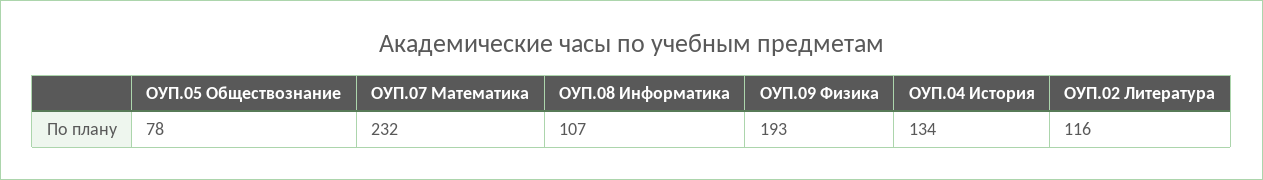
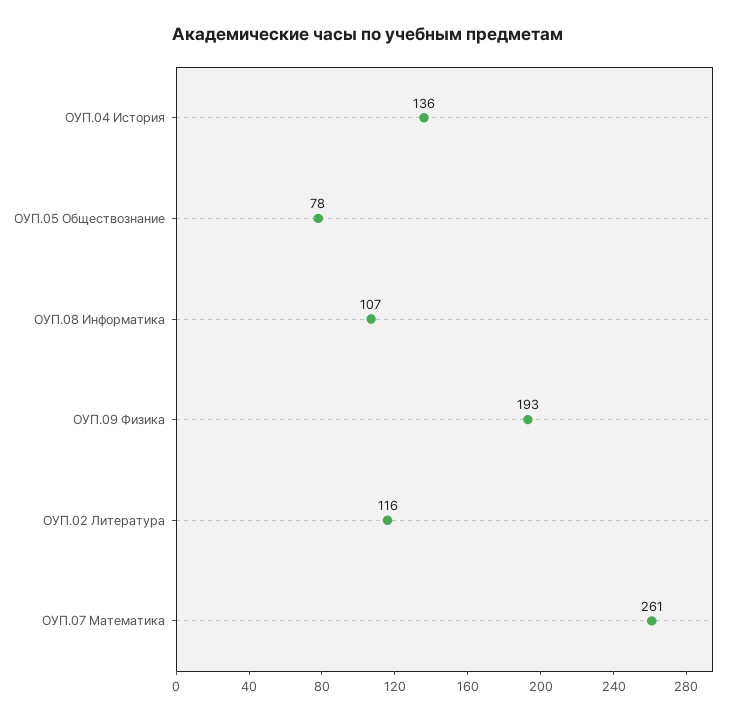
ОУП.07 Математика: 232 -> 261
ОУП.04 История: 134 -> 136

